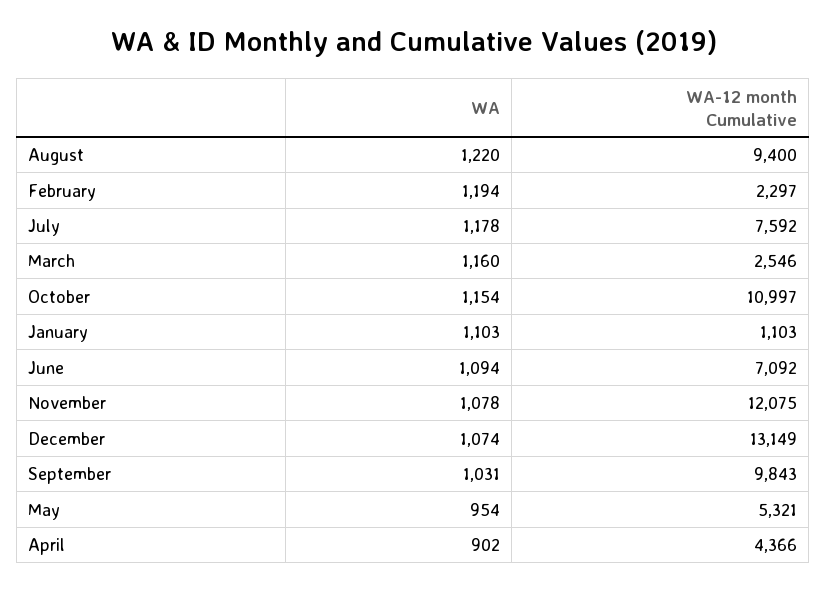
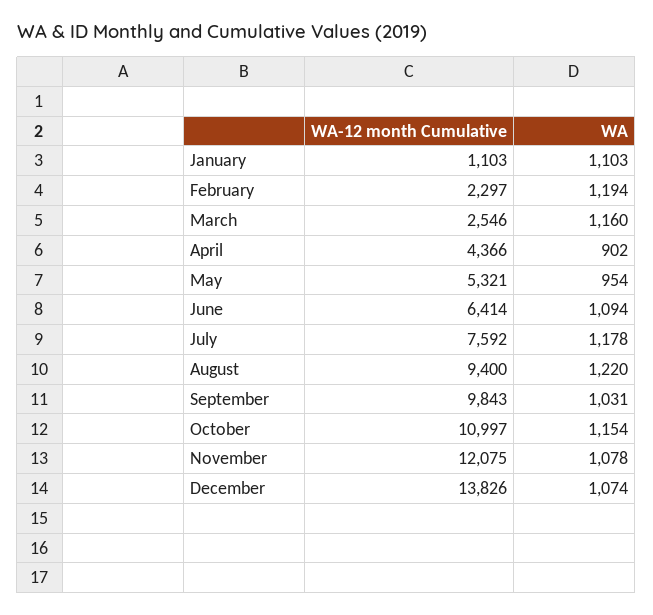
WA-12 month Cumulative, June: 7092 -> 6414
WA-12 month Cumulative, December: 13149 -> 13826

